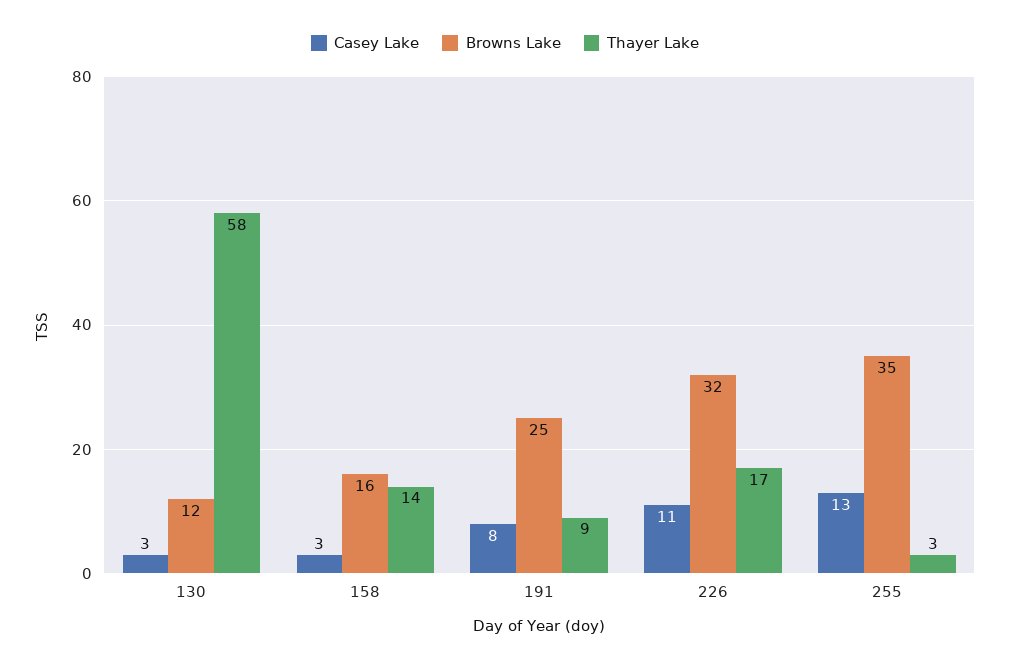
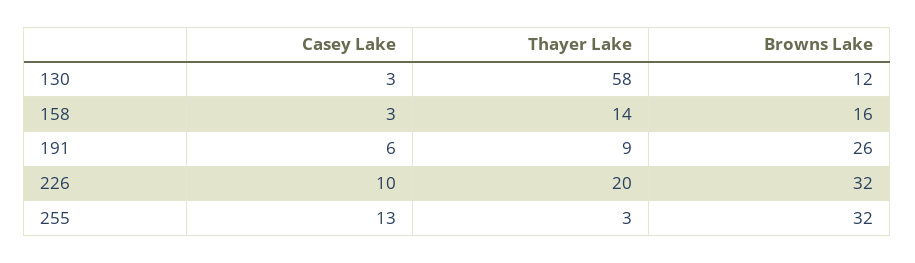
Casey Lake, 191: 8 -> 6
Browns Lake, 191: 25 -> 26
Casey Lake, 226: 11 -> 10
Thayer Lake, 226: 17 -> 20
Browns Lake, 255: 35 -> 32

